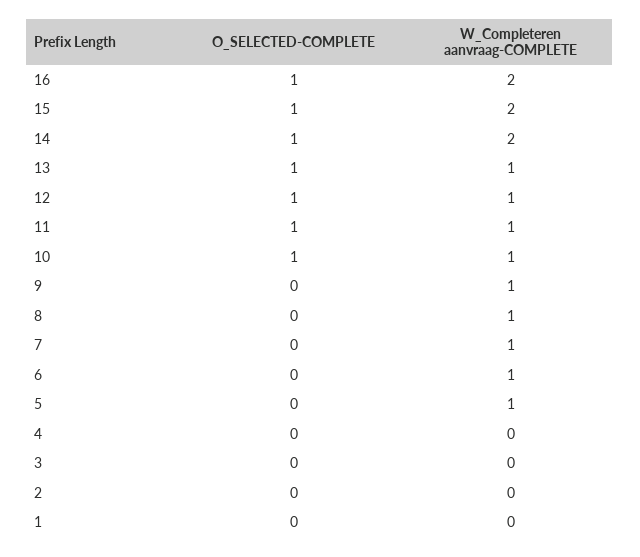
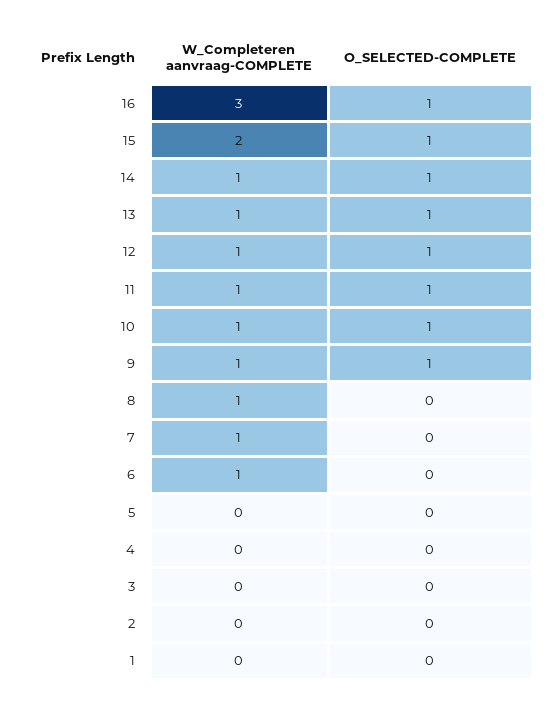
W_Completeren aanvraag-COMPLETE, 16: 2 -> 3
W_Completeren aanvraag-COMPLETE, 14: 2 -> 1
O_SELECTED-COMPLETE, 9: 0 -> 1
W_Completeren aanvraag-COMPLETE, 5: 1 -> 0

